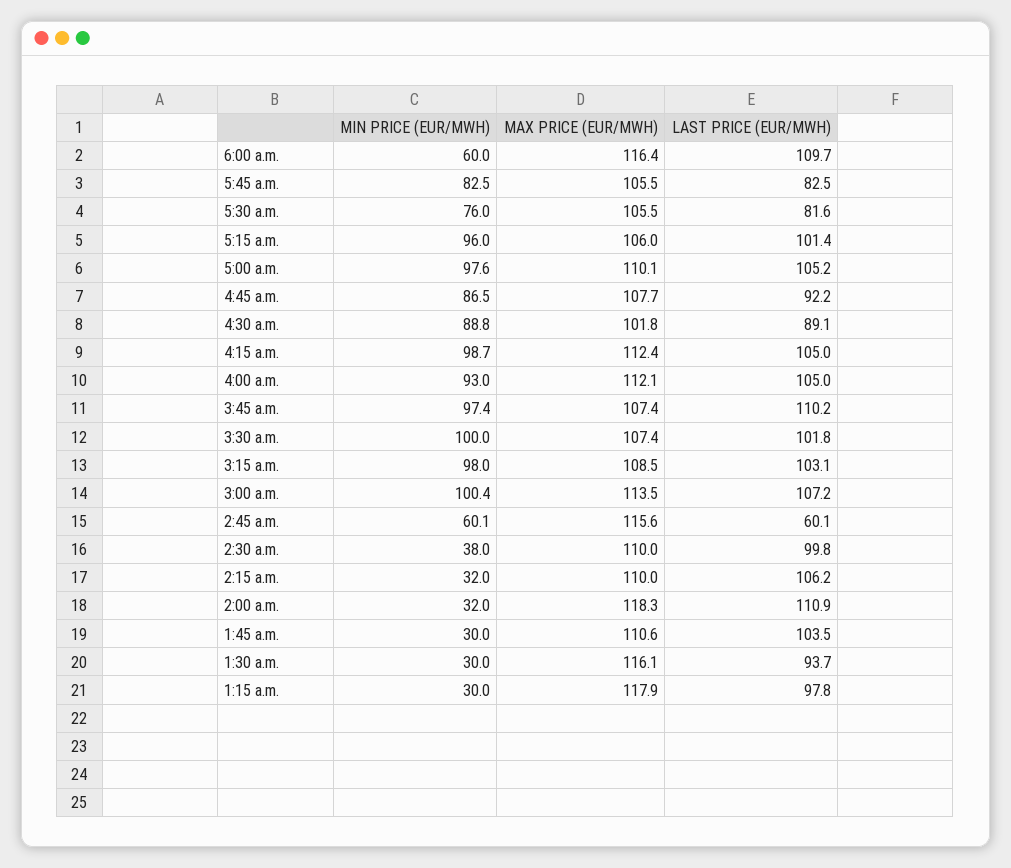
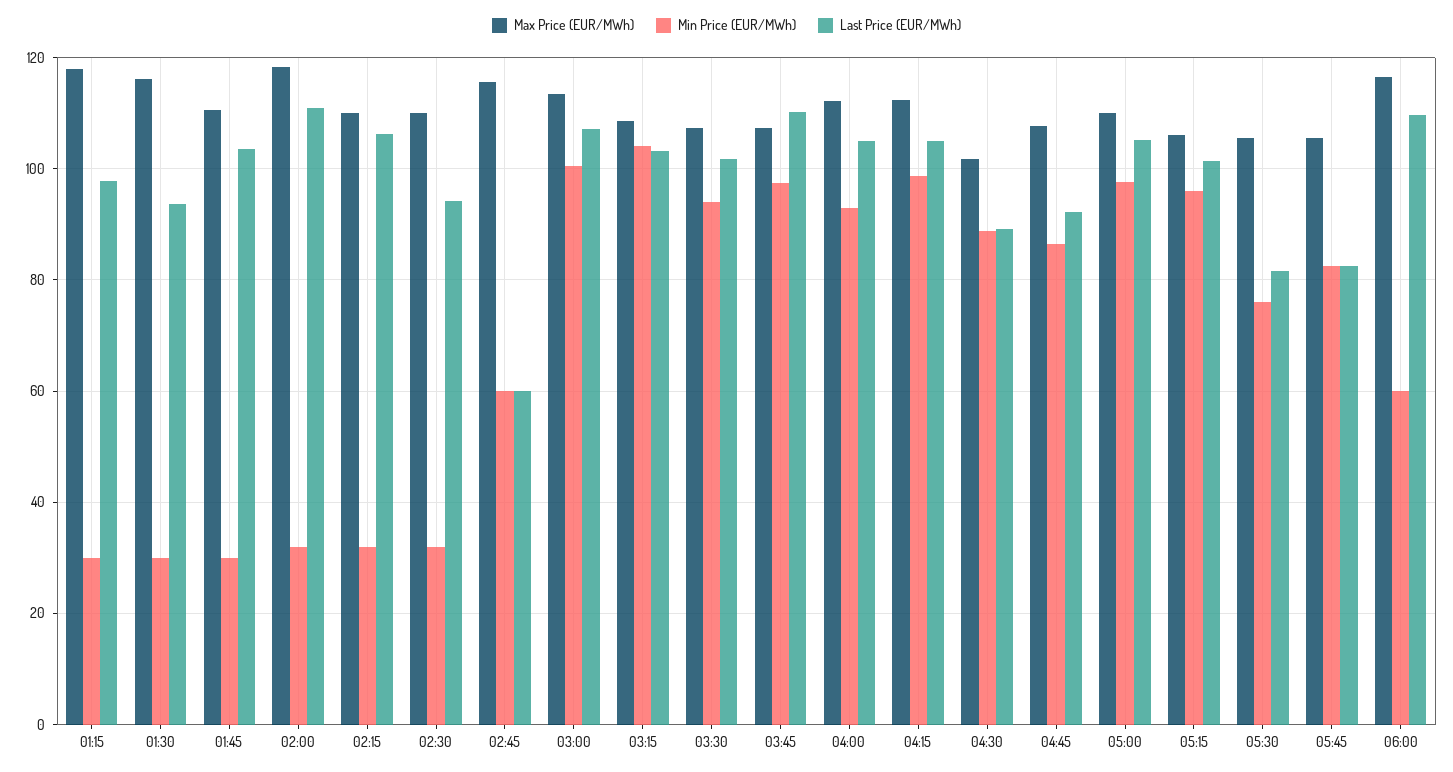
MIN PRICE (EUR/MWH), 3:30 a.m.: 100 -> 94
MIN PRICE (EUR/MWH), 3:15 a.m.: 98 -> 104
MIN PRICE (EUR/MWH), 2:30 a.m.: 38 -> 32
LAST PRICE (EUR/MWH), 2:30 a.m.: 99.8 -> 94

